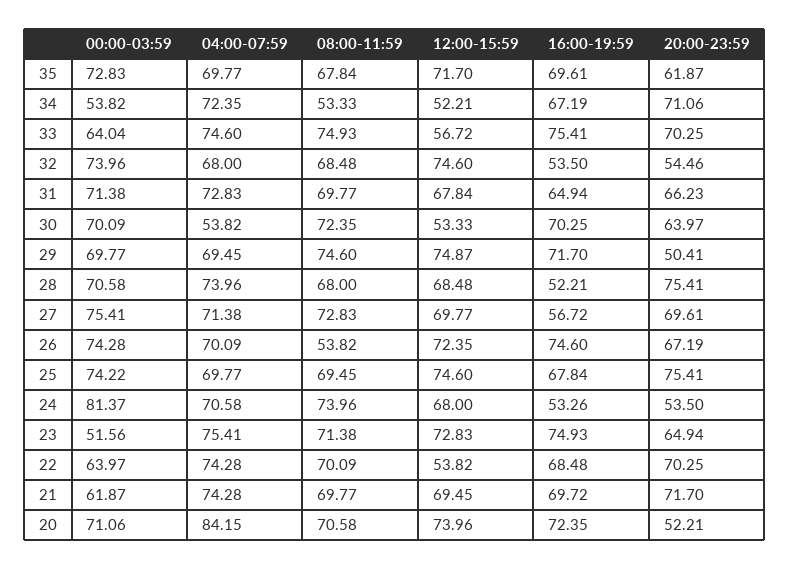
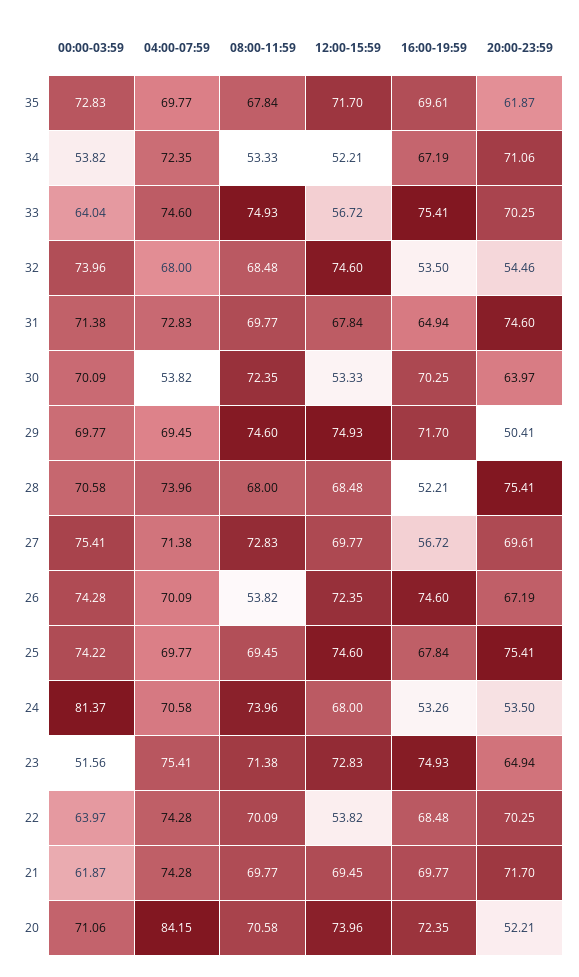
20:00-23:59, 31: 66.23 -> 74.6
12:00-15:59, 29: 74.87 -> 74.93
16:00-19:59, 21: 69.72 -> 69.77

